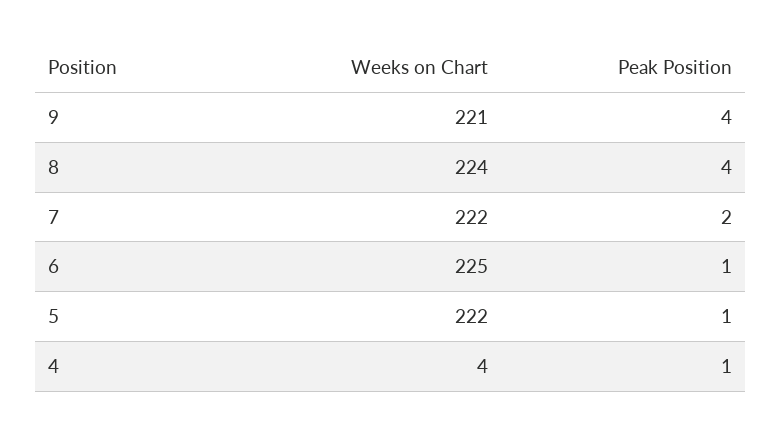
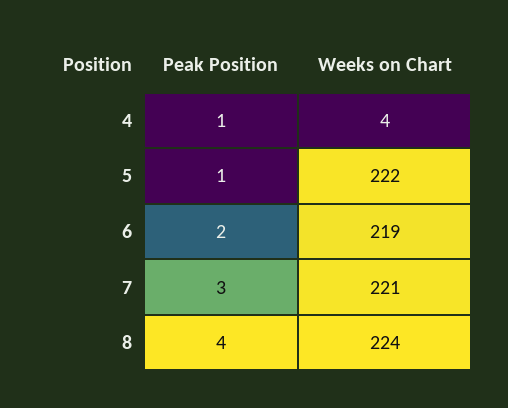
Weeks on Chart, 9: 221 -> none
Peak Position, 9: 4 -> none
Weeks on Chart, 7: 222 -> 221
Peak Position, 7: 2 -> 3
Weeks on Chart, 6: 225 -> 219
Peak Position, 6: 1 -> 2

